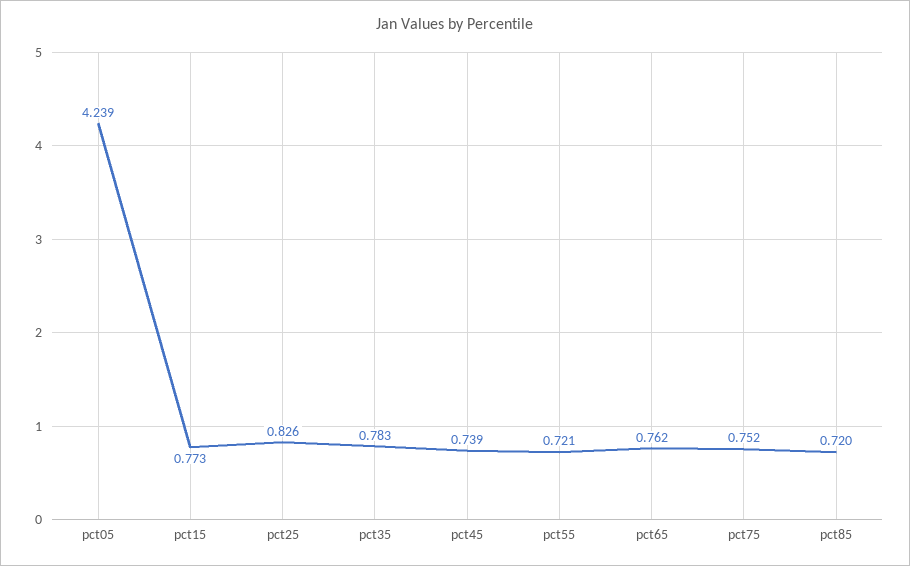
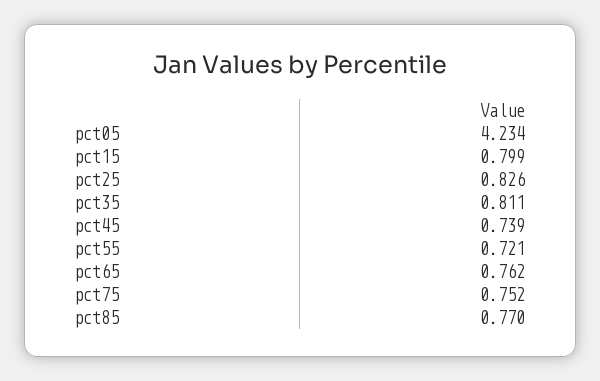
pct05: 4.239 -> 4.234
pct15: 0.773 -> 0.799
pct35: 0.783 -> 0.811
pct85: 0.72 -> 0.77

